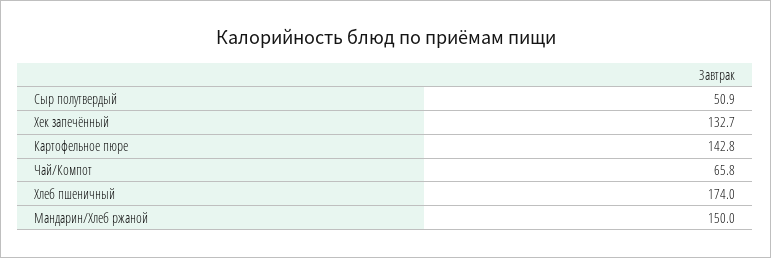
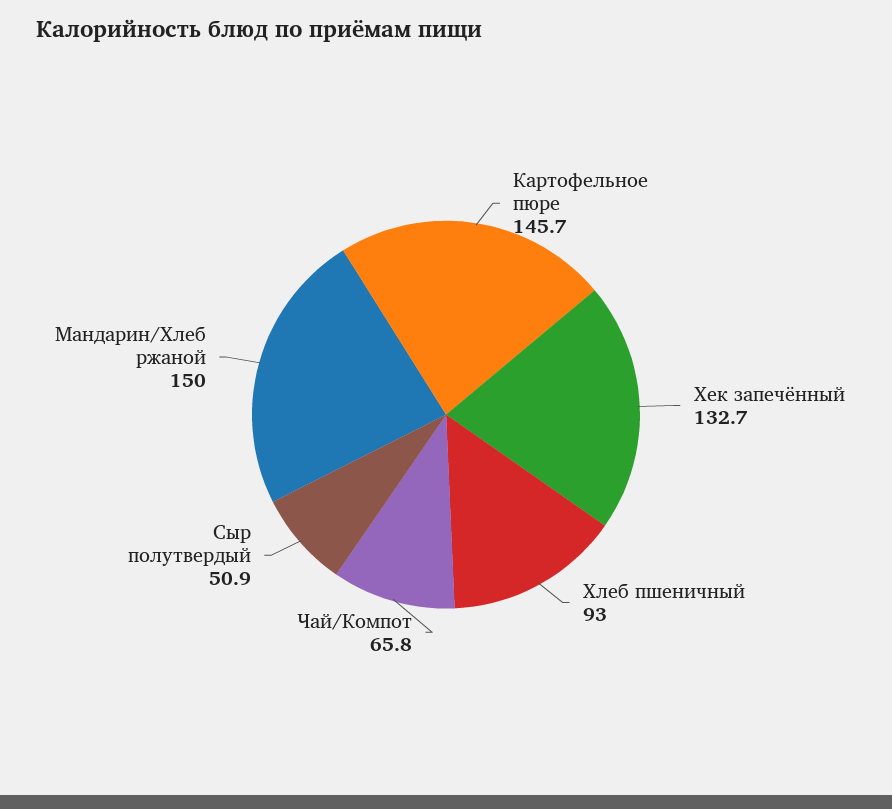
Картофельное пюре: 142.8 -> 145.7
Хлеб пшеничный: 174 -> 93

